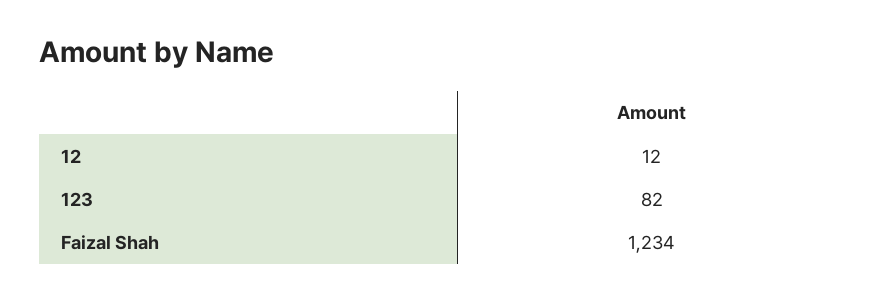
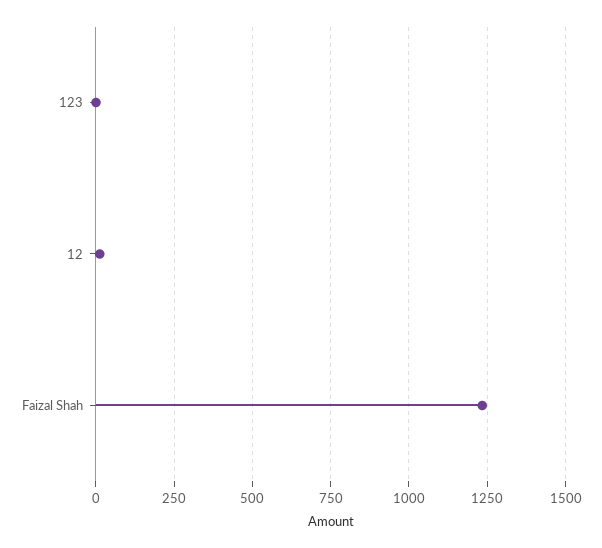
123: 82 -> 0

